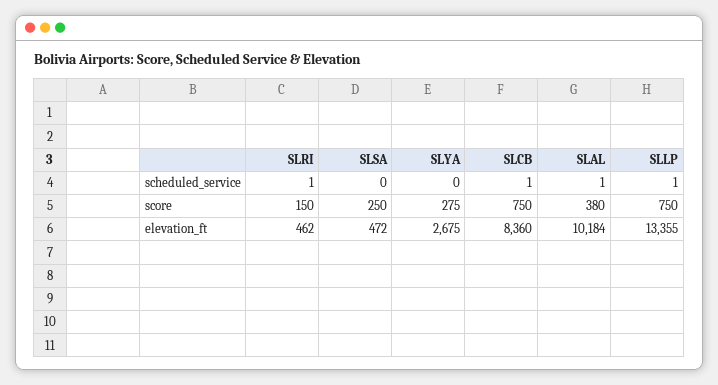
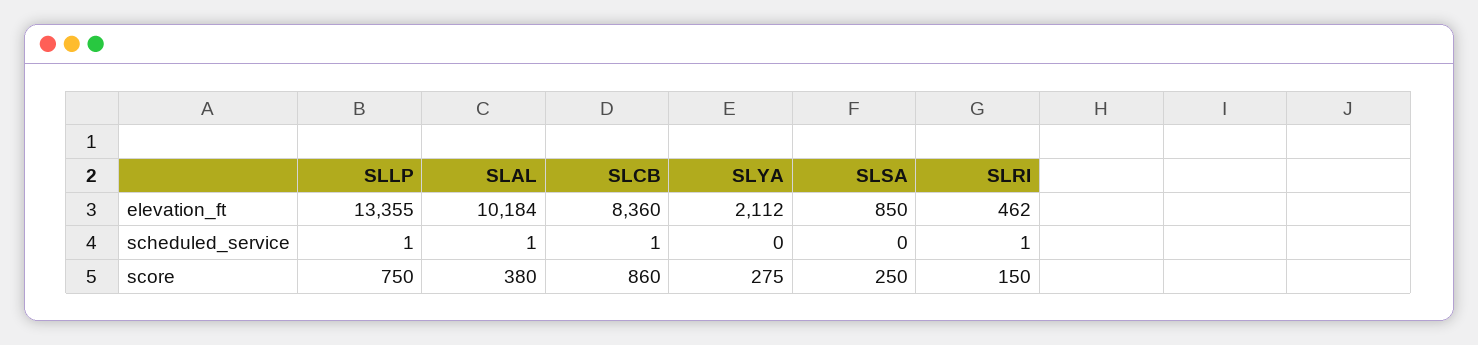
SLCB, score: 750 -> 860
SLSA, elevation_ft: 472 -> 850
SLYA, elevation_ft: 2675 -> 2112

